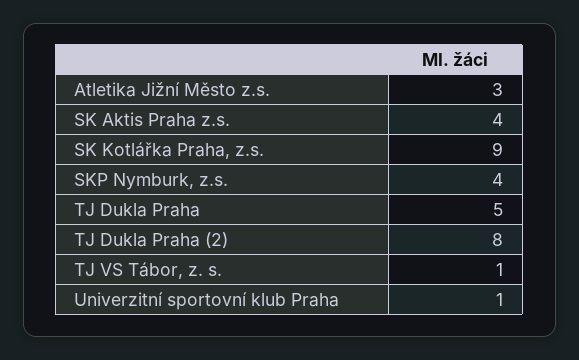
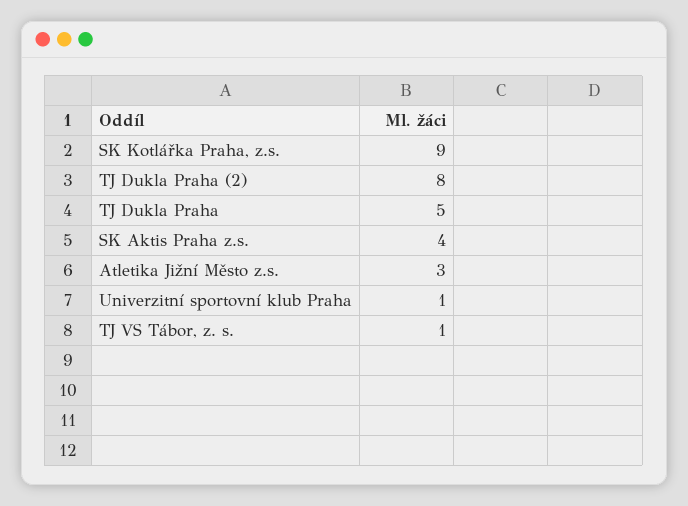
SKP Nymburk, z.s.: 4 -> none

